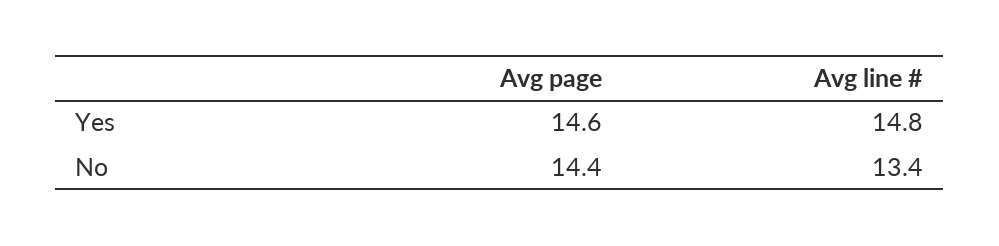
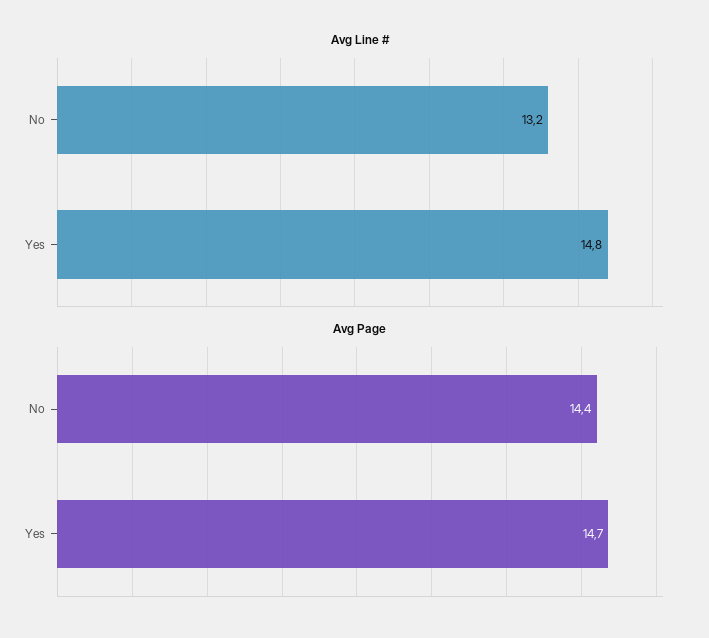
Avg page, Yes: 14.6 -> 14.7
Avg line #, No: 13.4 -> 13.2

